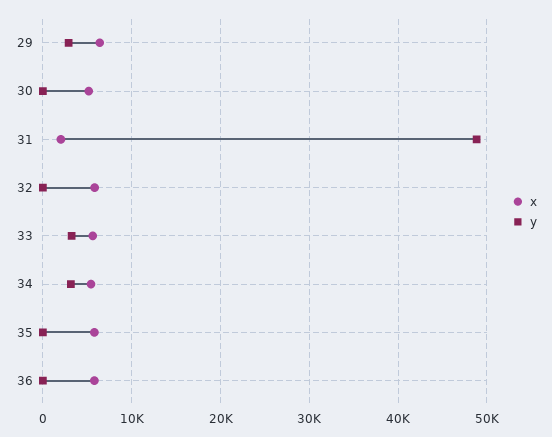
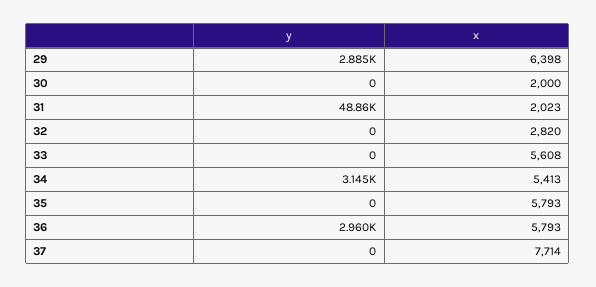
x, 30: 5000 -> 2000
x, 32: 6000 -> 2820
y, 33: 3000 -> 0
y, 36: 0 -> 2960
y, 37: none -> 0
x, 37: none -> 7714

